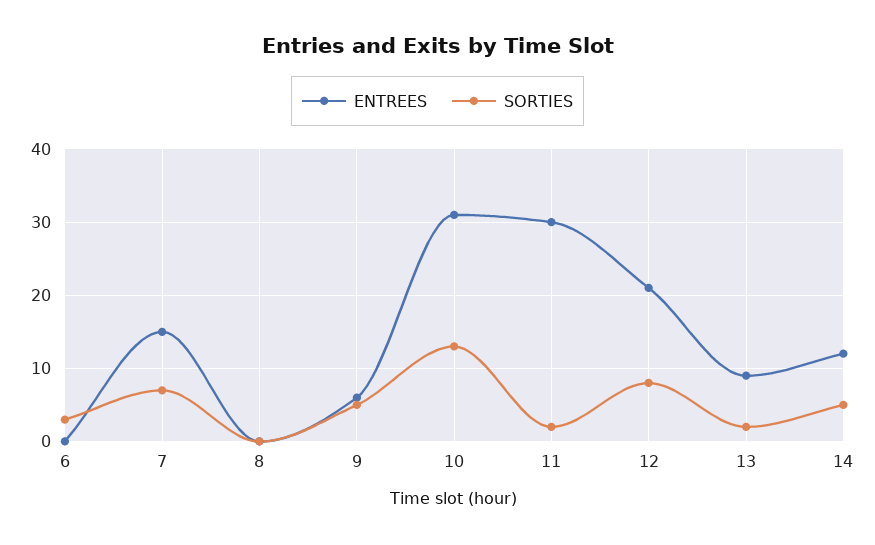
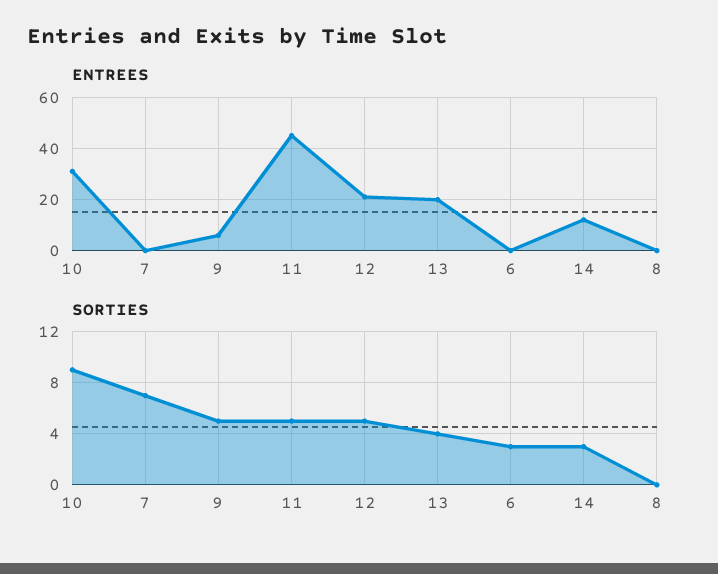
ENTREES, 7: 15 -> 0
SORTIES, 10: 13 -> 9
ENTREES, 11: 30 -> 45
SORTIES, 11: 2 -> 5
SORTIES, 12: 8 -> 5
ENTREES, 13: 9 -> 20
SORTIES, 13: 2 -> 4
SORTIES, 14: 5 -> 3

